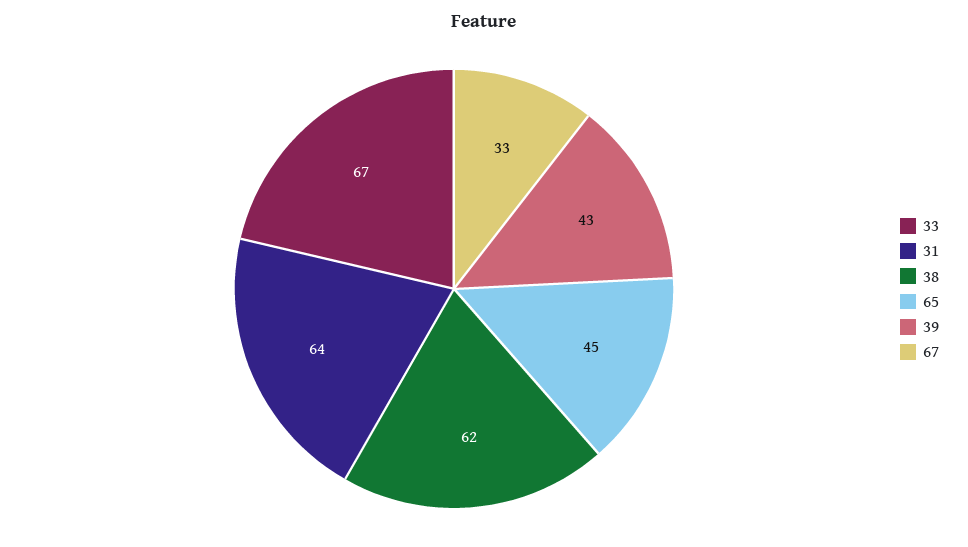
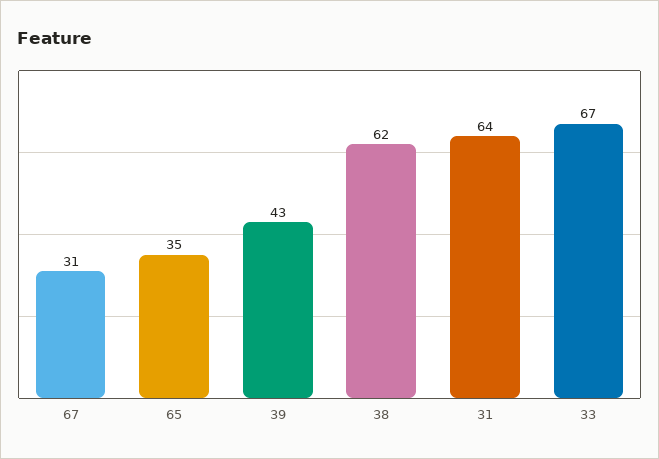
65: 45 -> 35
67: 33 -> 31

